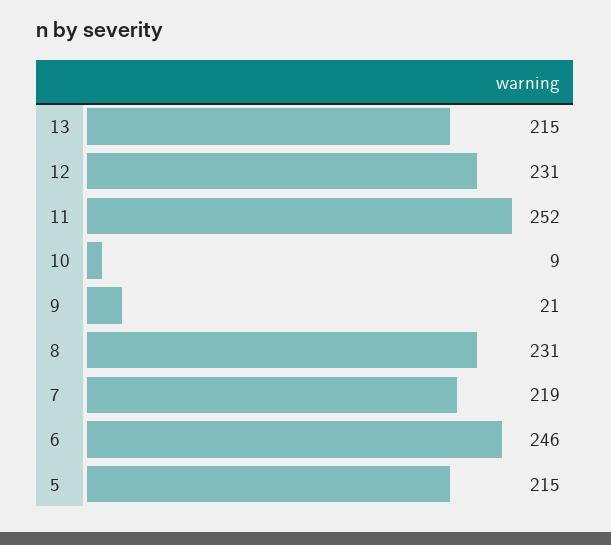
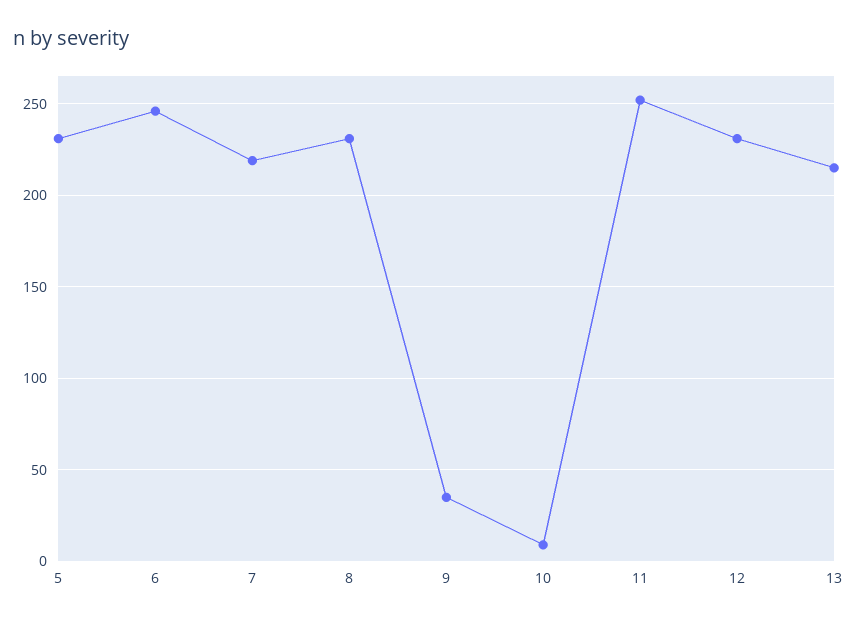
9: 21 -> 35
5: 215 -> 230

